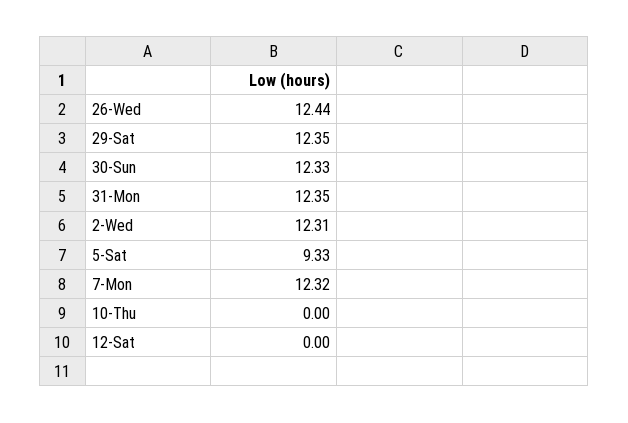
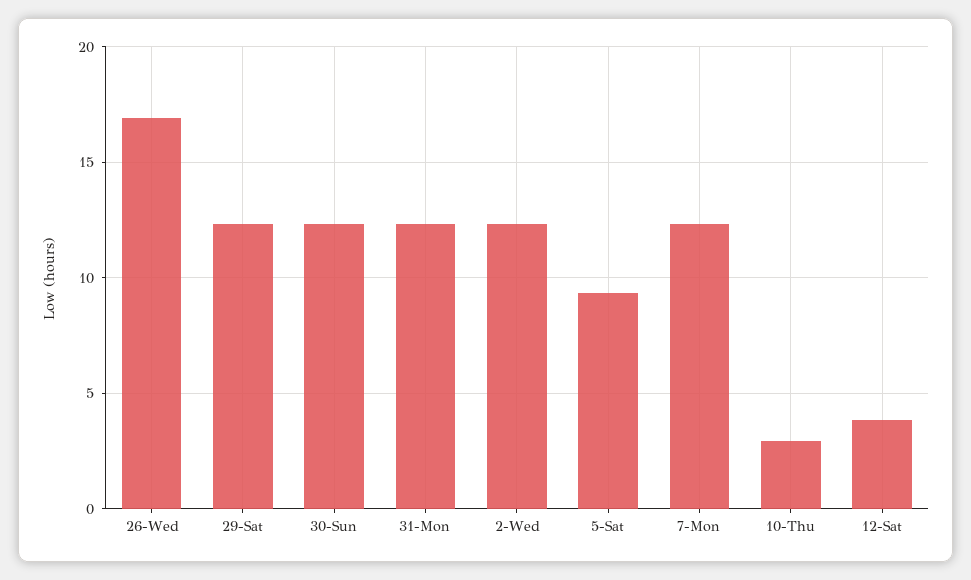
26-Wed: 12.44 -> 17
10-Thu: 0 -> 3
12-Sat: 0 -> 4

